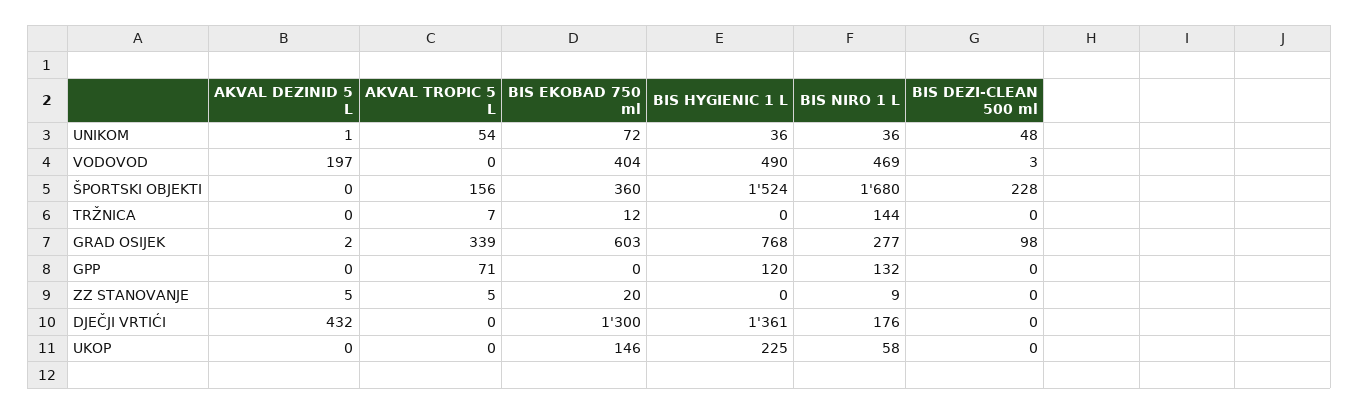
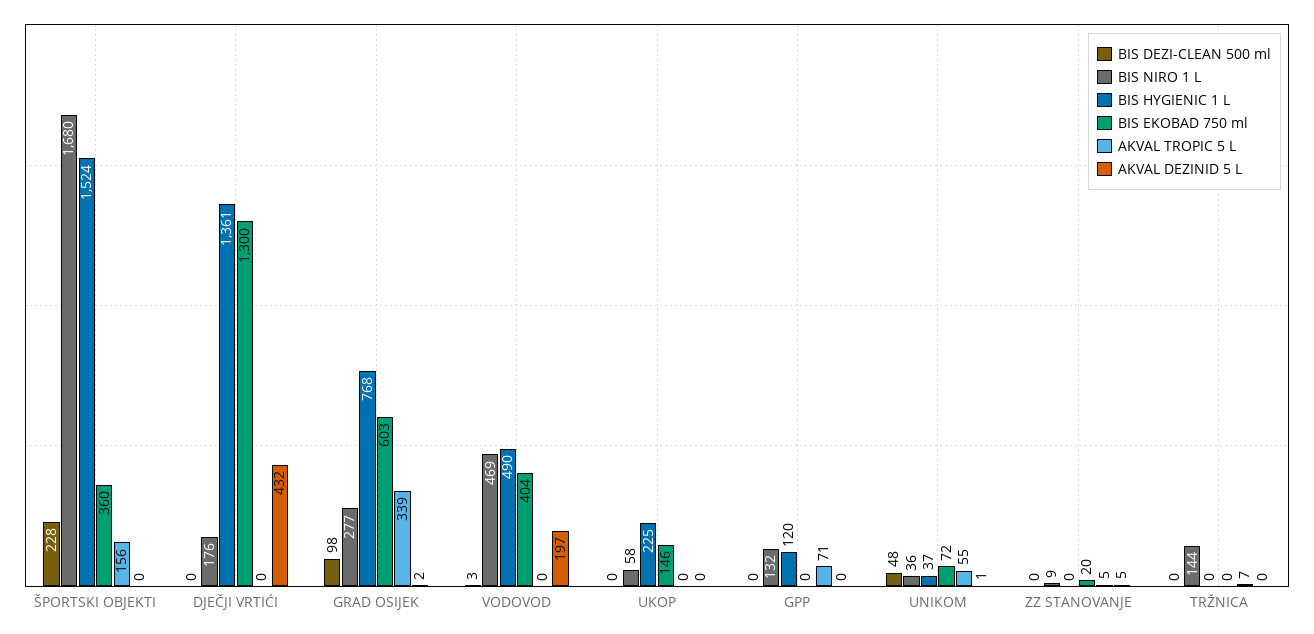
AKVAL TROPIC 5 L, UNIKOM: 54 -> 55
BIS HYGIENIC 1 L, UNIKOM: 36 -> 37
BIS EKOBAD 750 ml, TRŽNICA: 12 -> 0

